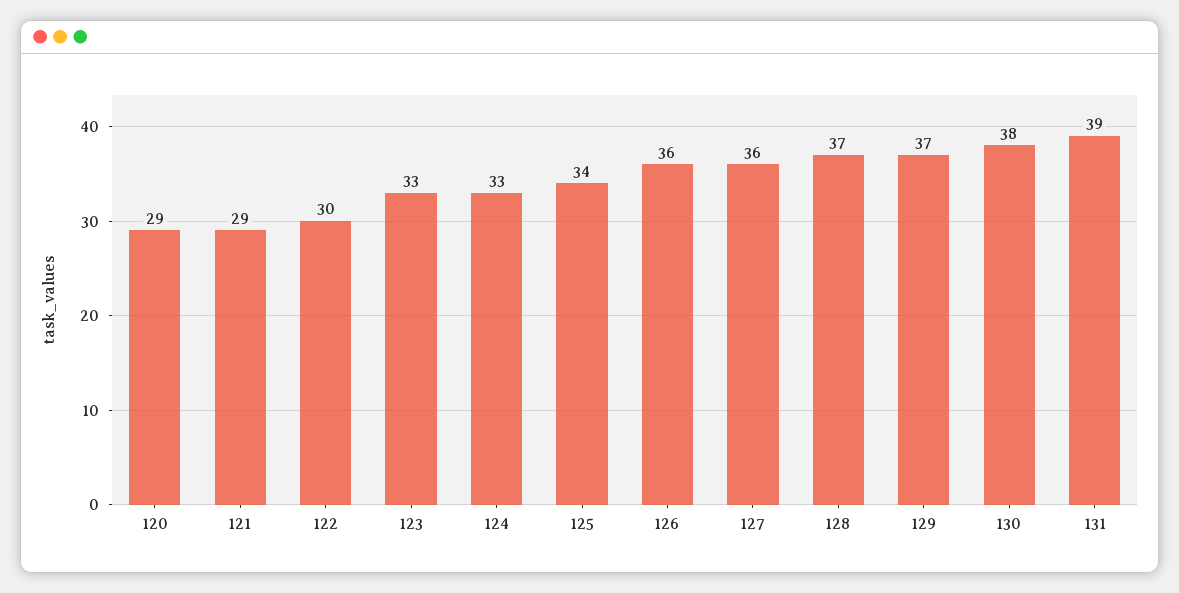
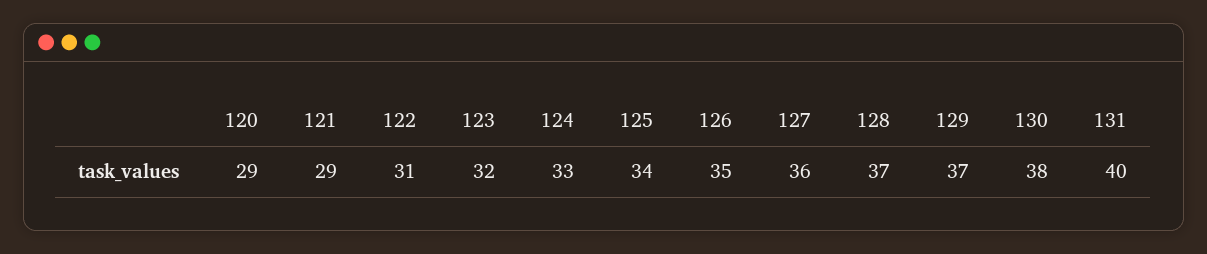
122: 30 -> 31
123: 33 -> 32
126: 36 -> 35
131: 39 -> 40

